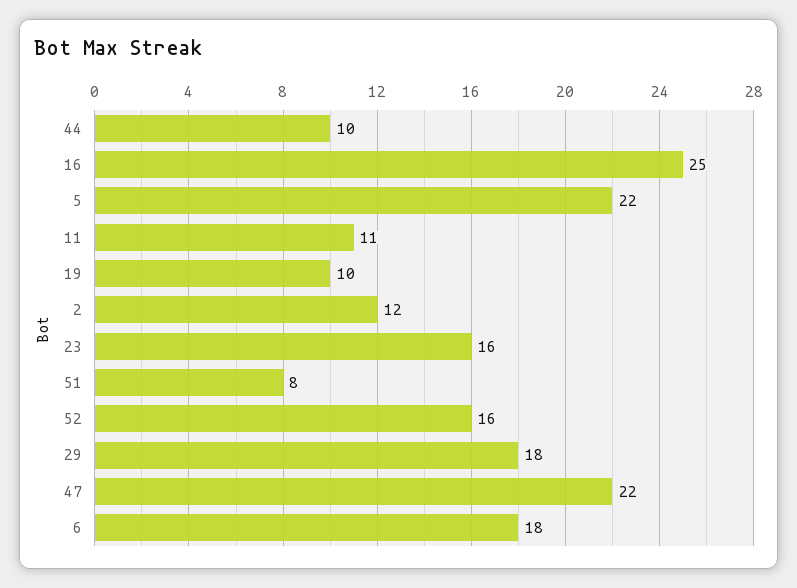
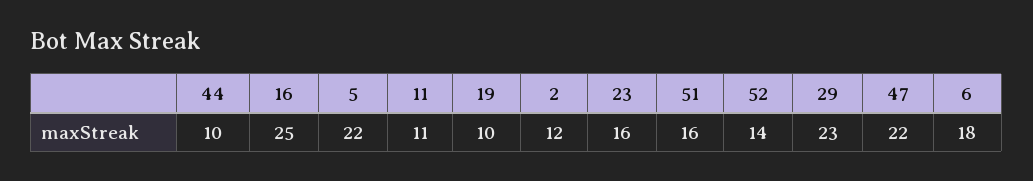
51: 8 -> 16
52: 16 -> 14
29: 18 -> 23

